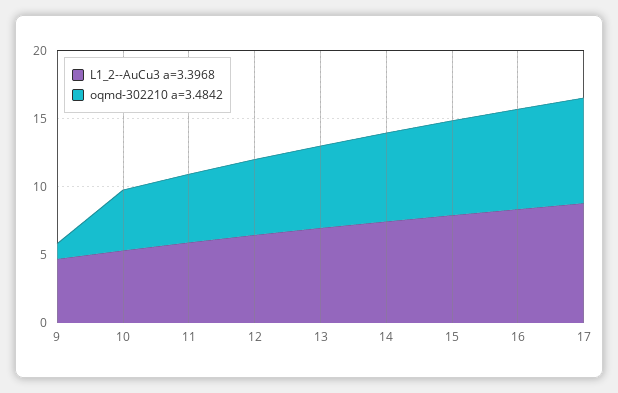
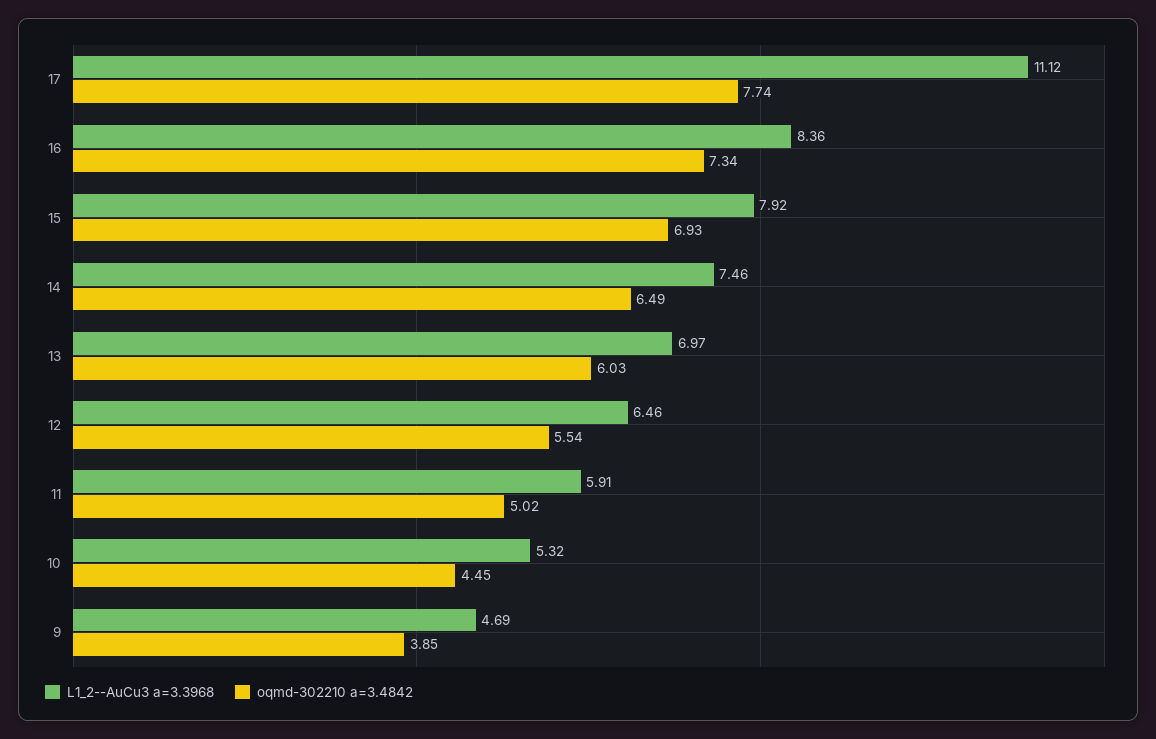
oqmd-302210 a=3.4842, 9: 1 -> 3.85
L1_2--AuCu3 a=3.3968, 17: 9 -> 11.12

